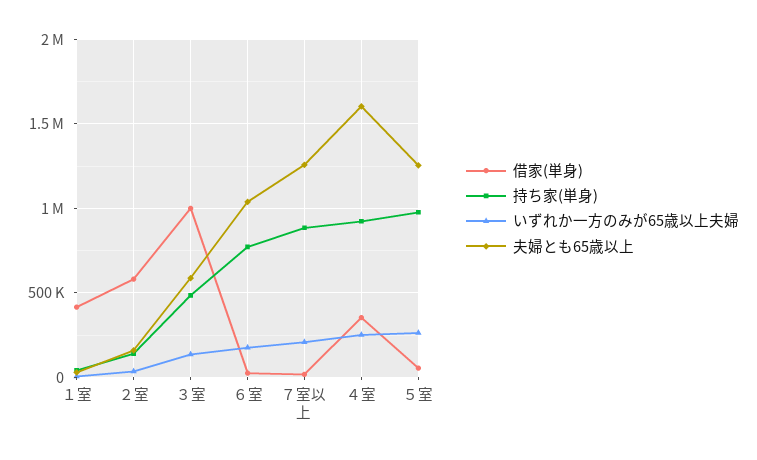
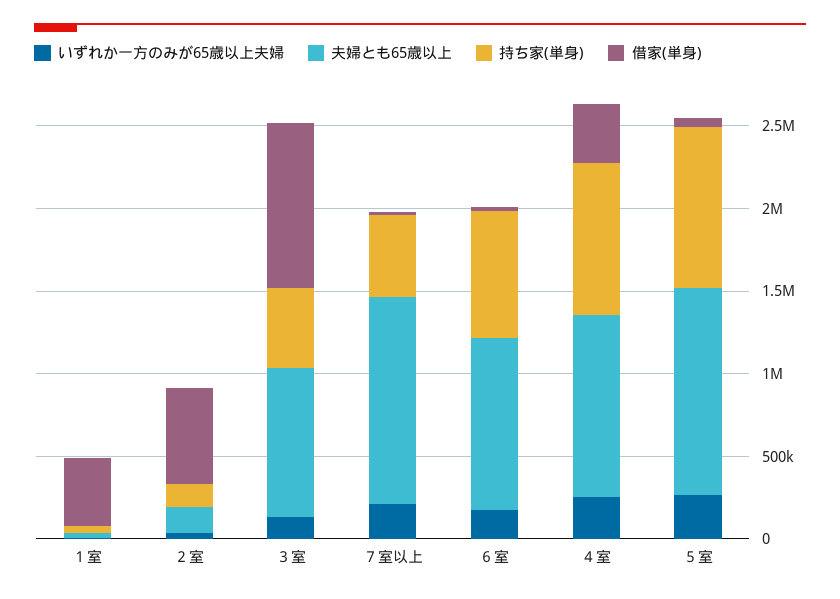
夫婦とも65歳以上, ３室: 600000 -> 900000
持ち家(単身), ７室以上: 900000 -> 500000
夫婦とも65歳以上, ４室: 1600000 -> 1100000

